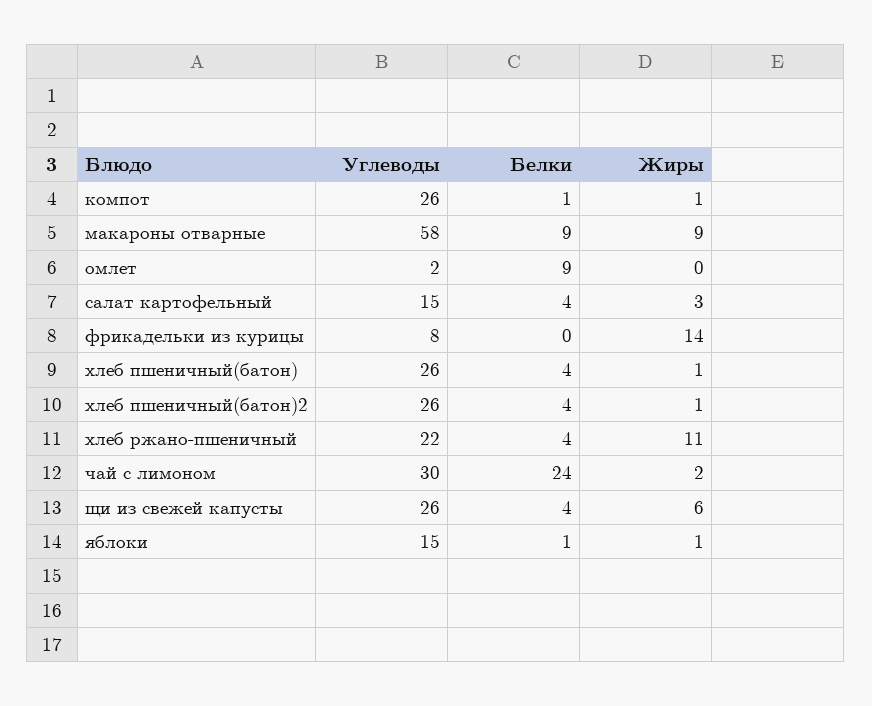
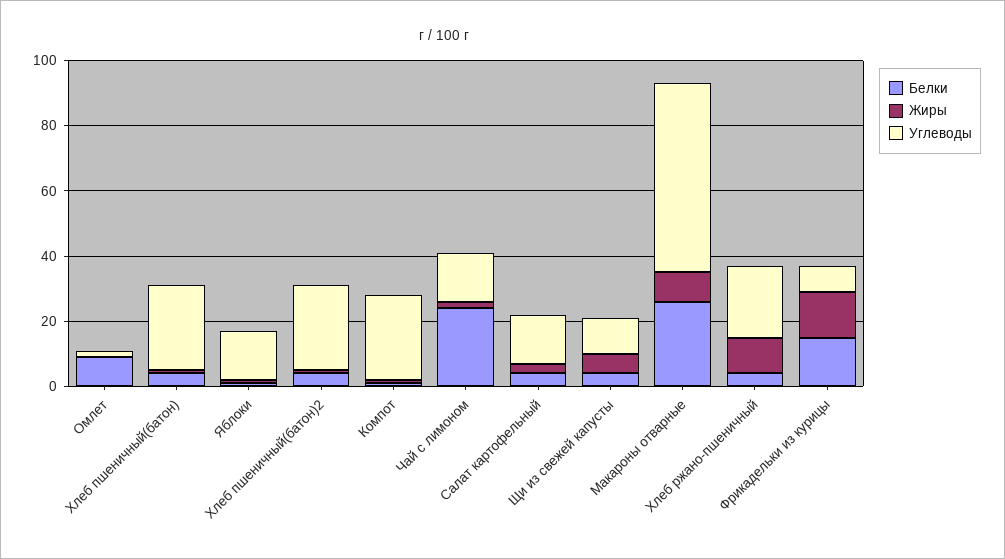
Белки, макароны отварные: 9 -> 25
Белки, фрикадельки из курицы: 0 -> 15
Углеводы, чай с лимоном: 30 -> 15
Углеводы, щи из свежей капусты: 26 -> 10

